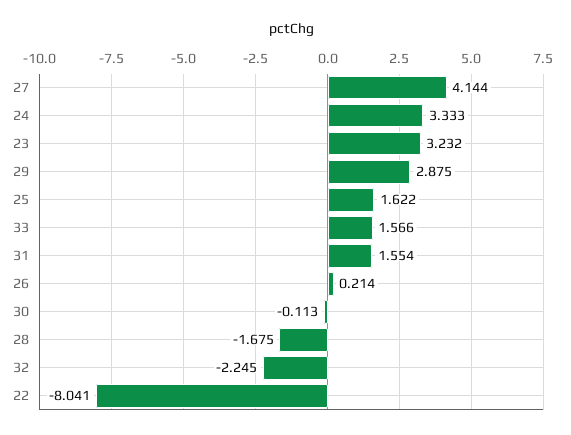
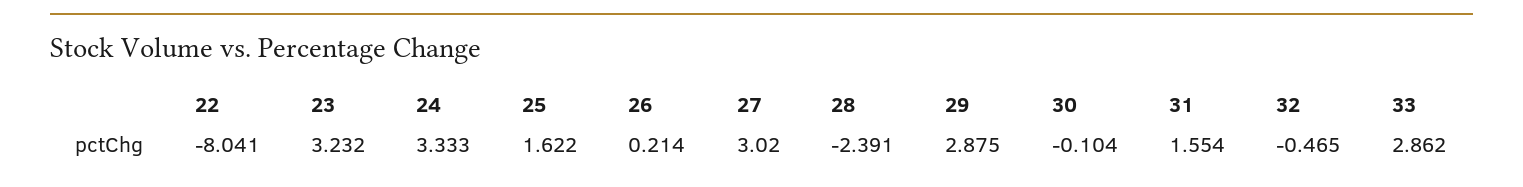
27: 4.144 -> 3.02
33: 1.566 -> 2.862
30: -0.113 -> -0.104
28: -1.675 -> -2.391
32: -2.245 -> -0.465

